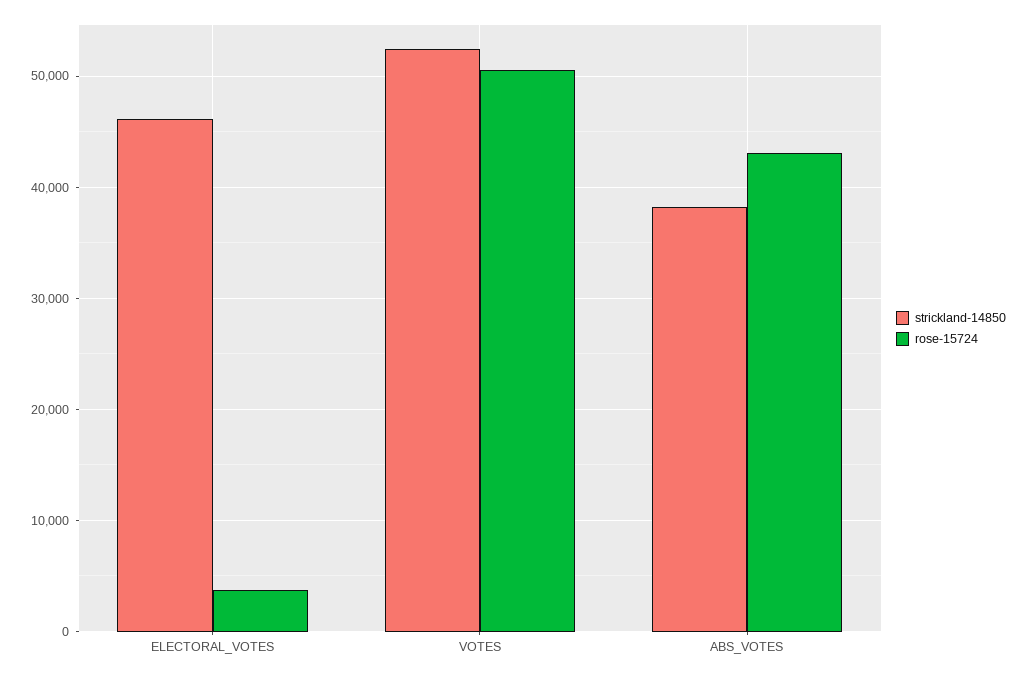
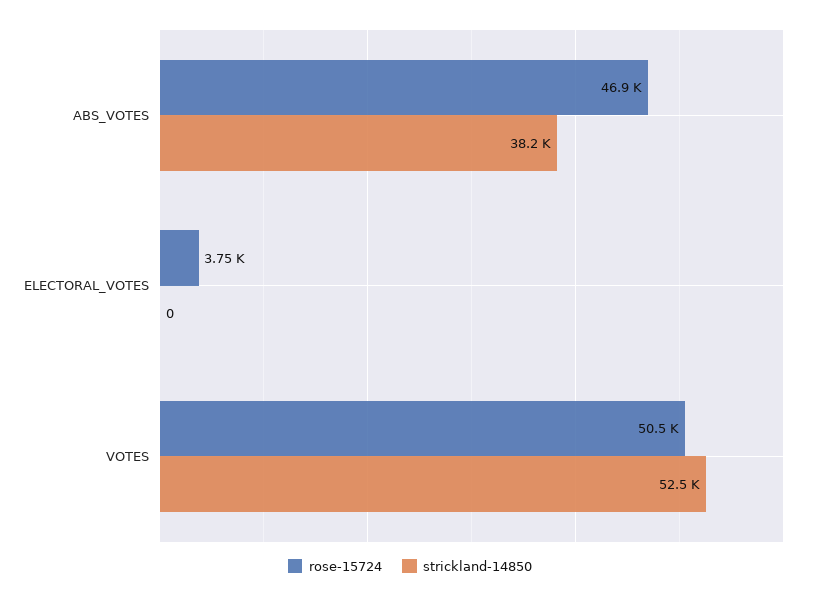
strickland-14850, ELECTORAL_VOTES: 46000 -> 0
rose-15724, ABS_VOTES: 43000 -> 46900

